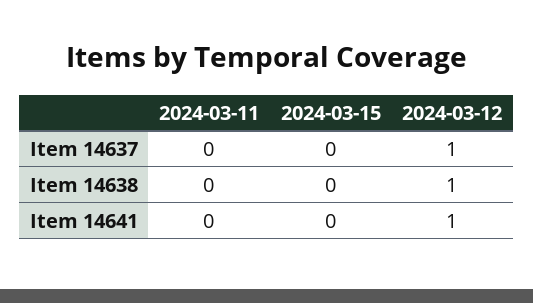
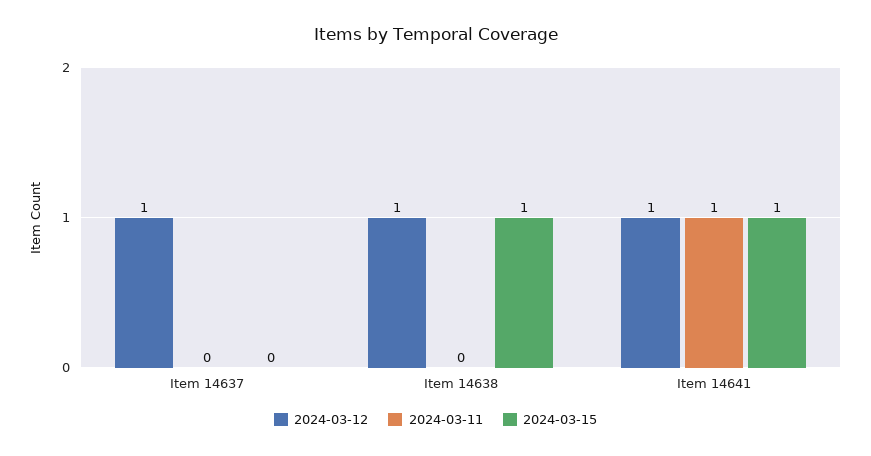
2024-03-15, Item 14638: 0 -> 1
2024-03-11, Item 14641: 0 -> 1
2024-03-15, Item 14641: 0 -> 1

